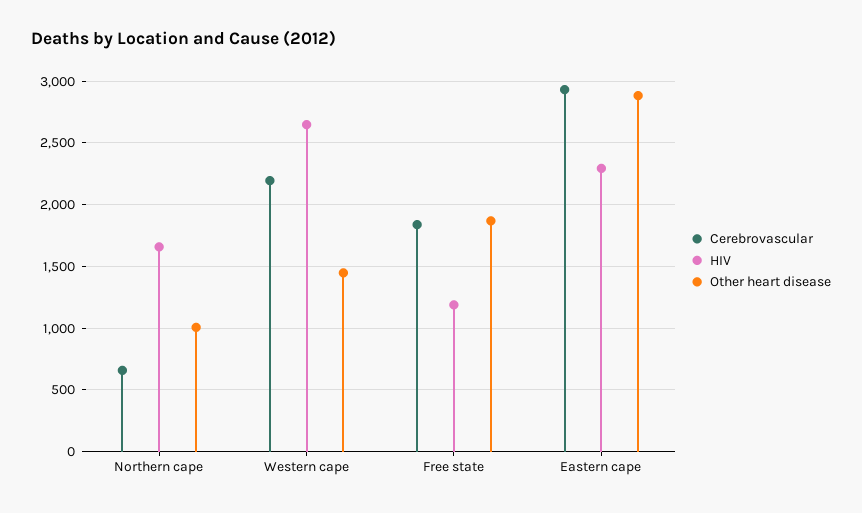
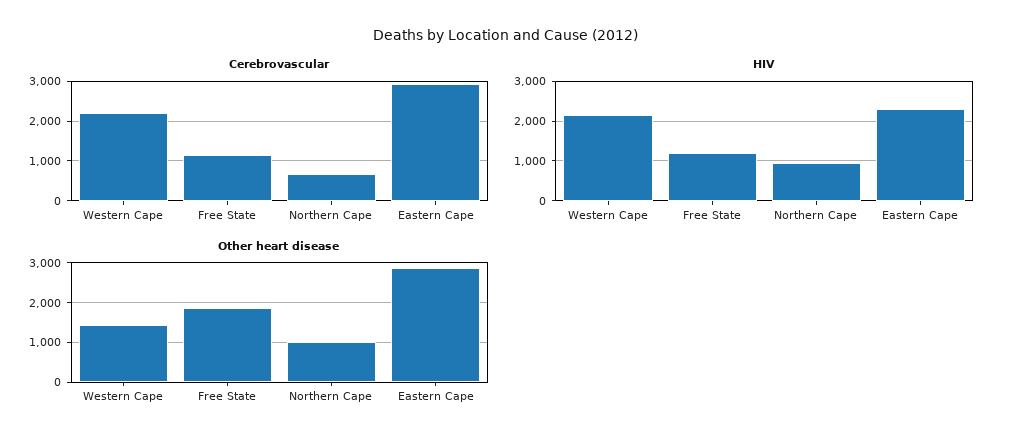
HIV, Northern cape: 1650 -> 1000
HIV, Western cape: 2650 -> 2200
Cerebrovascular, Free state: 1850 -> 1200

